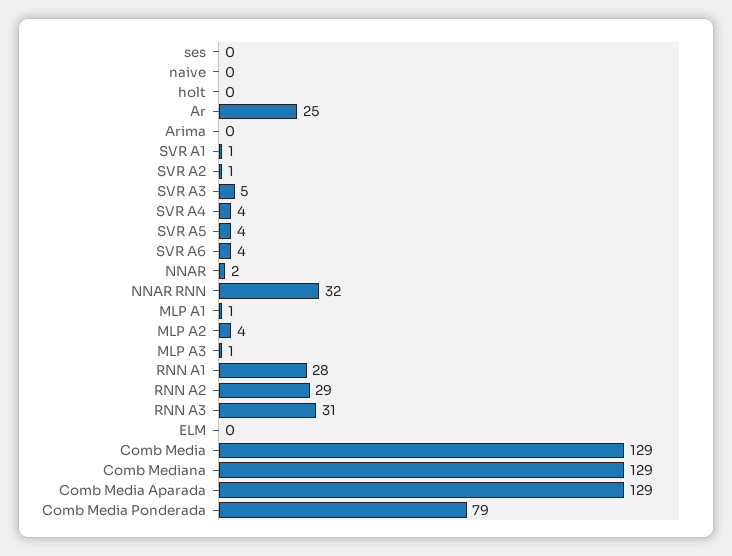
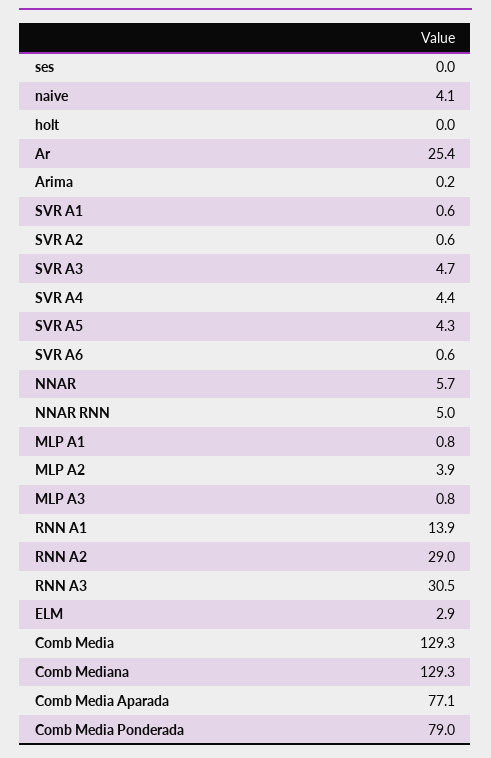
naive: 0 -> 4.1
SVR A6: 4 -> 0.6
NNAR: 2 -> 5.7
NNAR RNN: 32 -> 5
RNN A1: 28 -> 13.9
ELM: 0 -> 2.9
Comb Media Aparada: 129 -> 77.1

